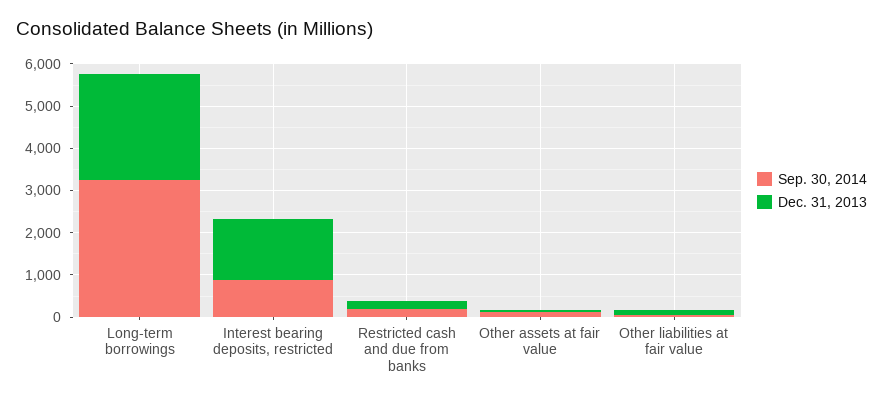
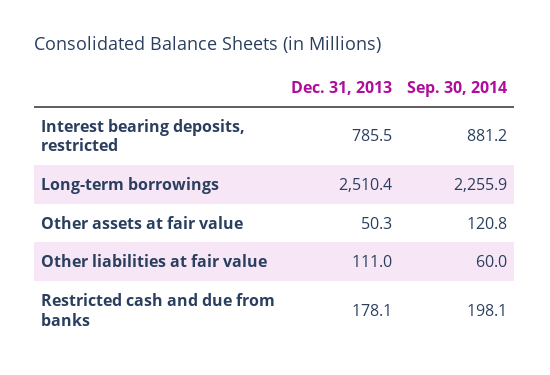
Sep. 30, 2014, Long-term borrowings: 3200 -> 2255.9
Dec. 31, 2013, Interest bearing deposits, restricted: 1400 -> 785.5

